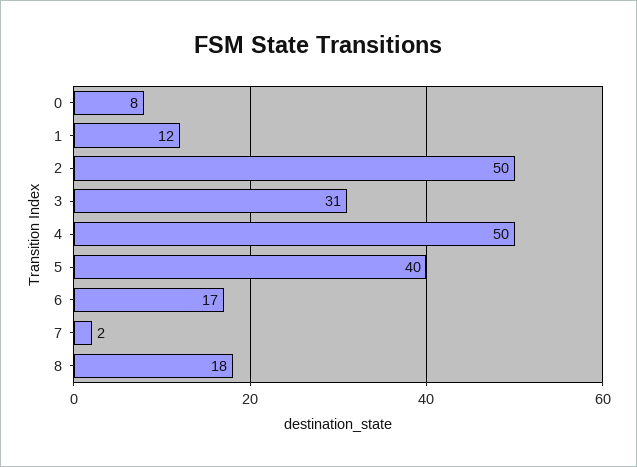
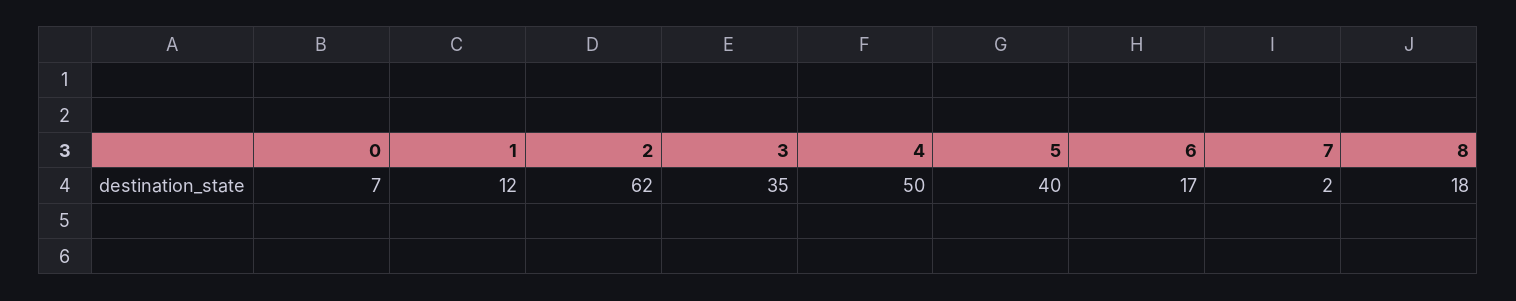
0: 8 -> 7
2: 50 -> 62
3: 31 -> 35

